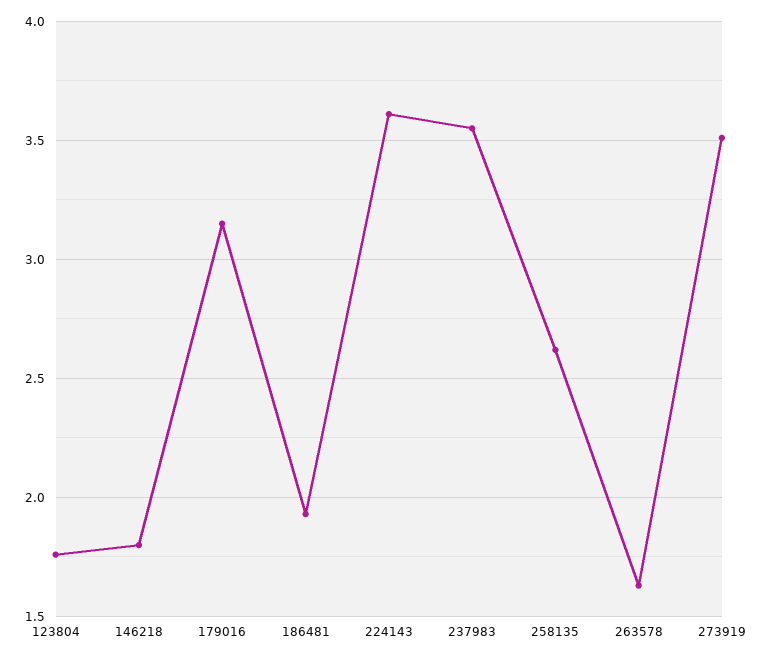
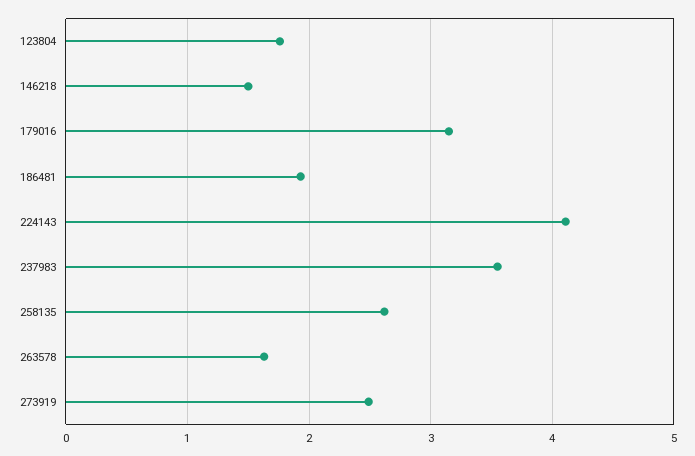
146218: 1.8 -> 1.5
224143: 3.6 -> 4.1
273919: 3.5 -> 2.5

